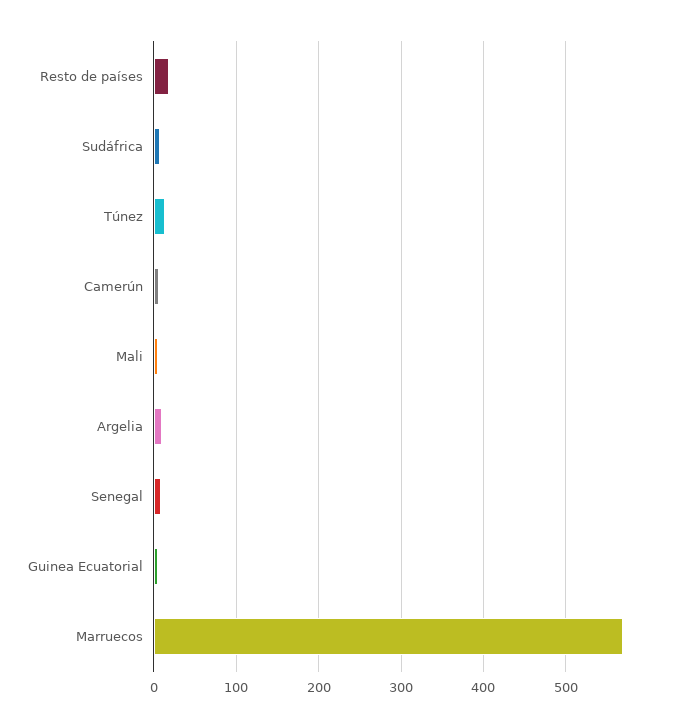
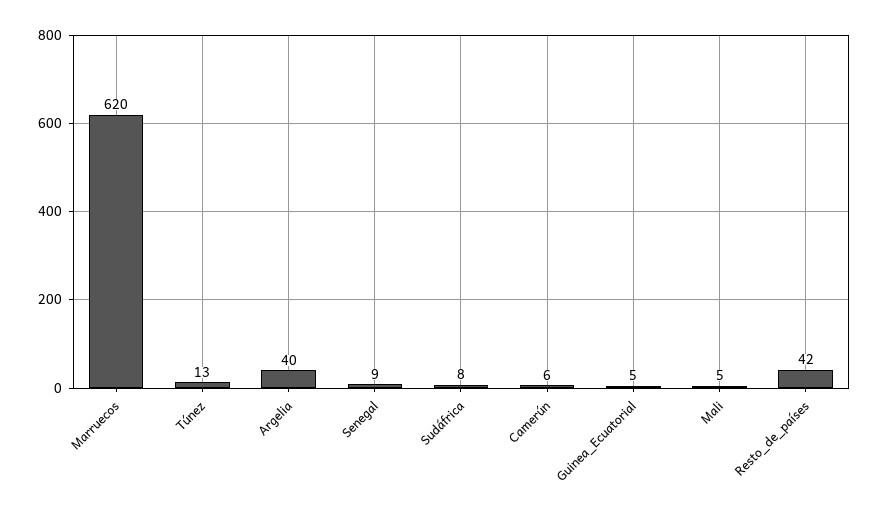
Resto de países: 20 -> 42
Argelia: 10 -> 40
Marruecos: 570 -> 620

